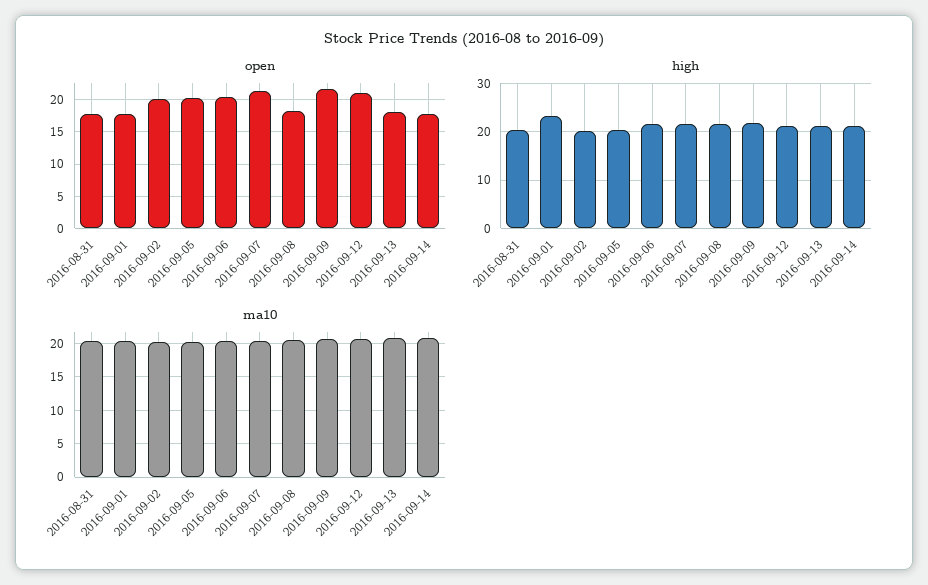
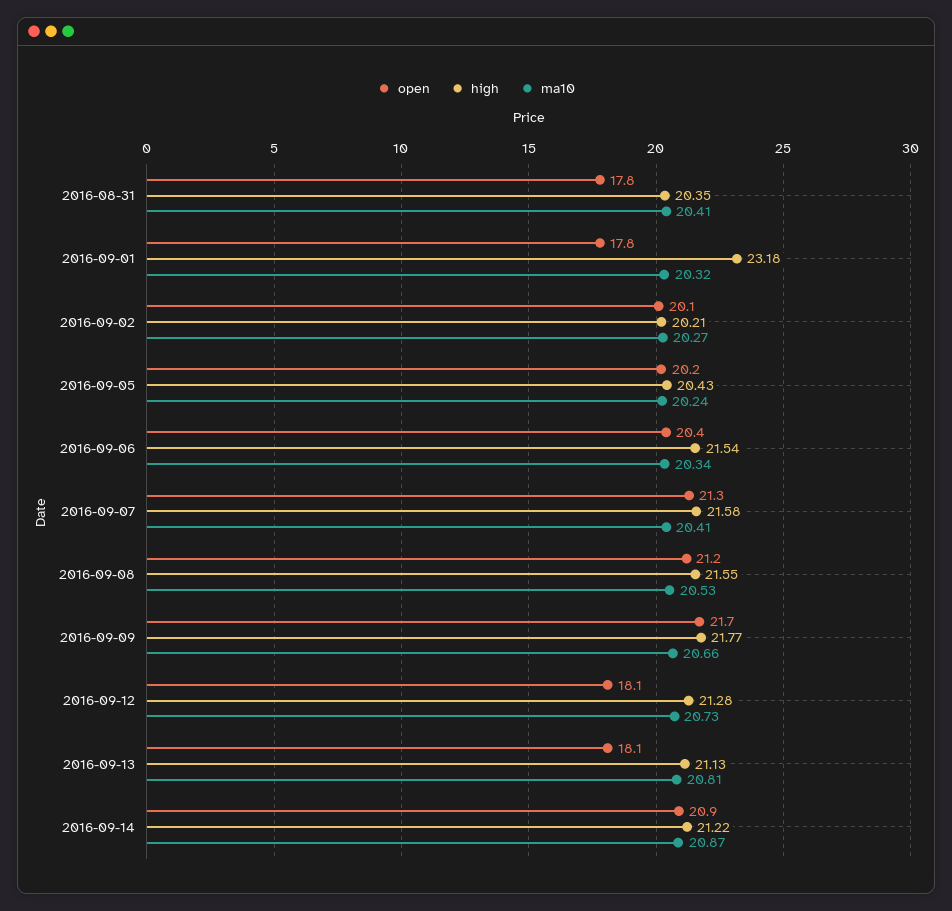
open, 2016-09-08: 18 -> 21.2
open, 2016-09-12: 21 -> 18.1
open, 2016-09-14: 18 -> 20.9

